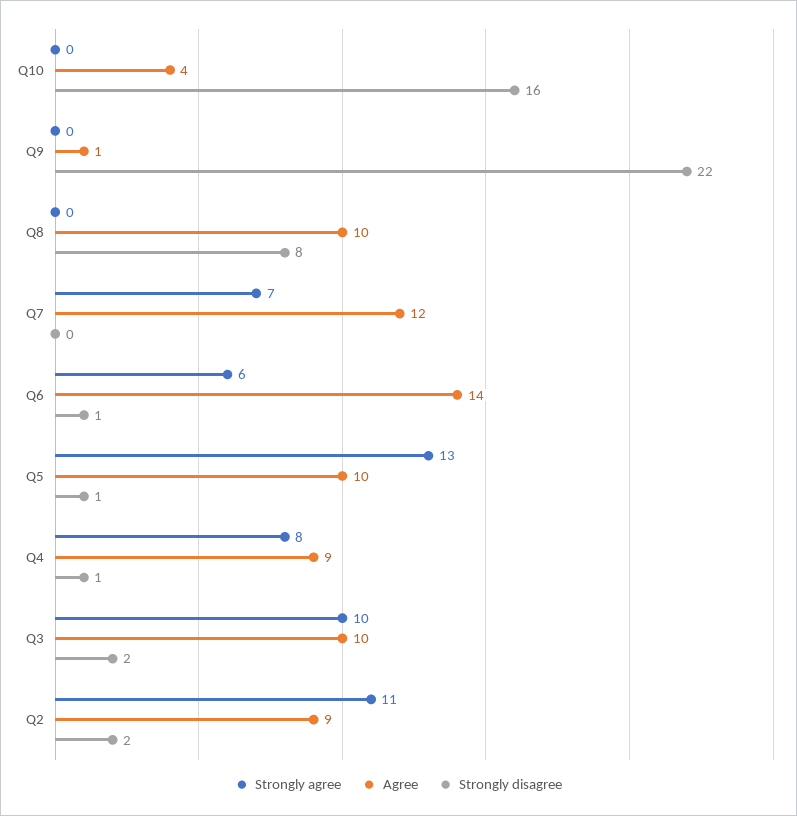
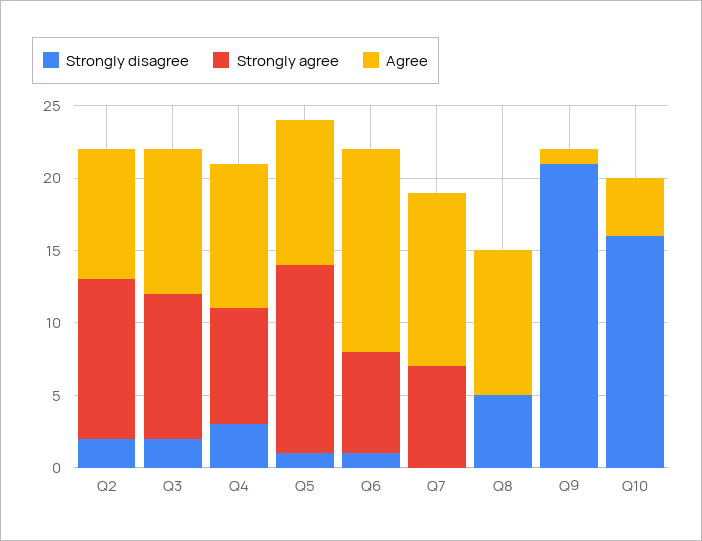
Strongly disagree, Q9: 22 -> 21
Strongly disagree, Q8: 8 -> 5
Strongly agree, Q6: 6 -> 7
Agree, Q4: 9 -> 10
Strongly disagree, Q4: 1 -> 3

